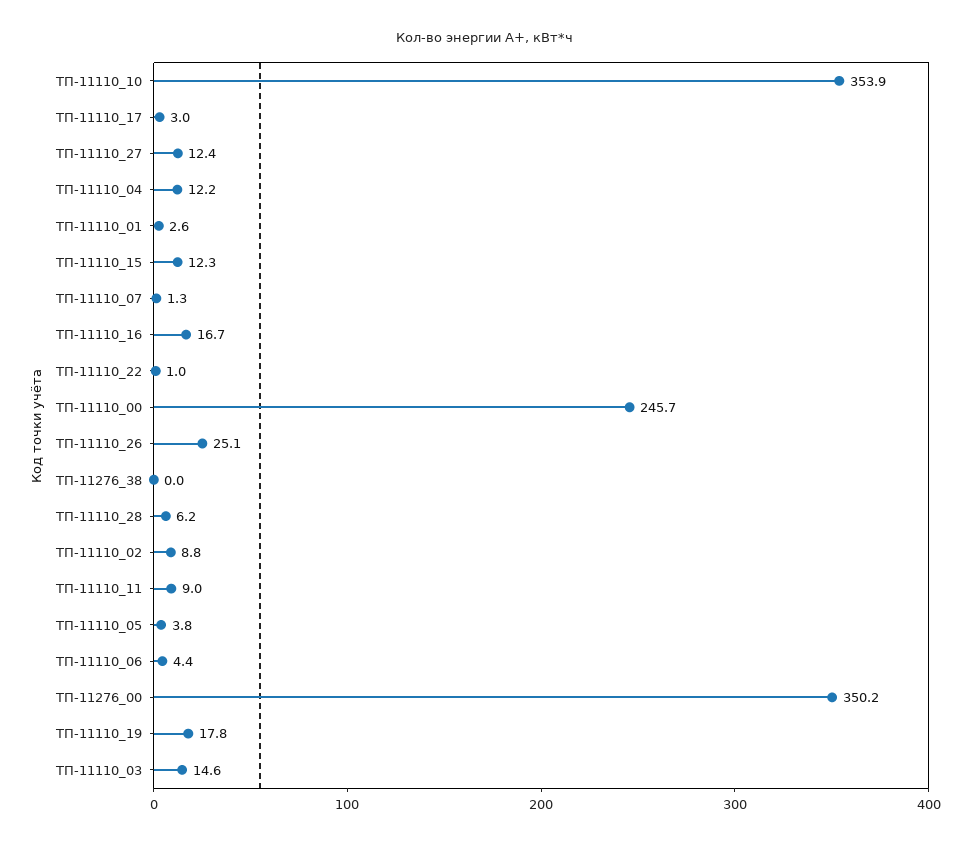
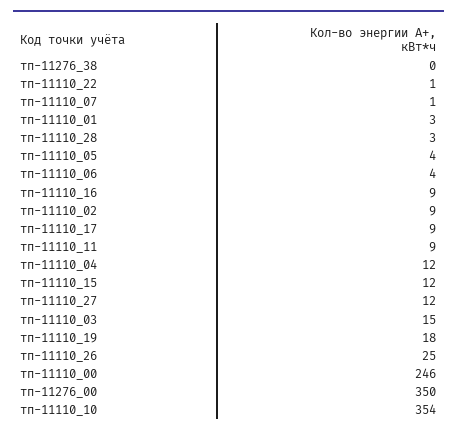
ТП-11110_17: 3 -> 9
ТП-11110_16: 16.7 -> 9
ТП-11110_28: 6.2 -> 3

